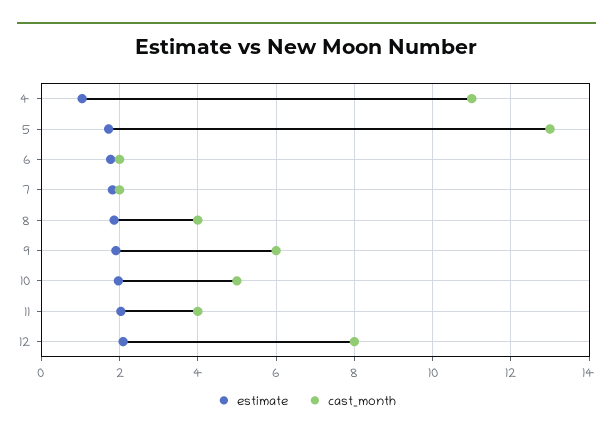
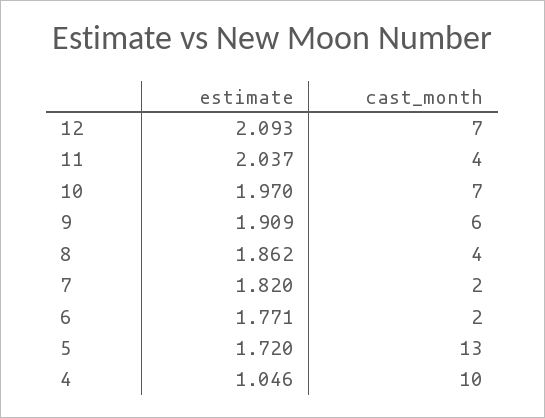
cast_month, 4: 11 -> 10
cast_month, 10: 5 -> 7
cast_month, 12: 8 -> 7

